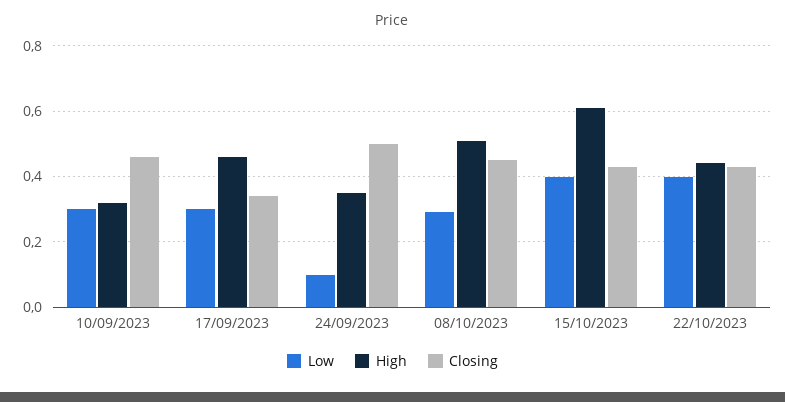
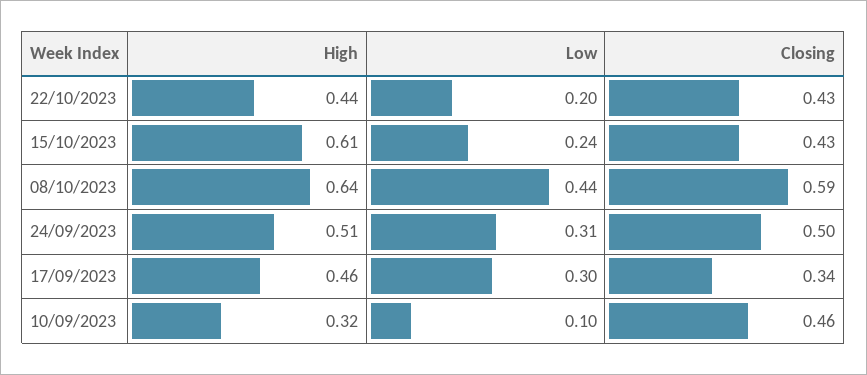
Low, 10/09/2023: 0.3 -> 0.1
Low, 24/09/2023: 0.1 -> 0.31
High, 24/09/2023: 0.35 -> 0.51
Low, 08/10/2023: 0.3 -> 0.44
High, 08/10/2023: 0.5 -> 0.64
Closing, 08/10/2023: 0.45 -> 0.59
Low, 15/10/2023: 0.4 -> 0.24
Low, 22/10/2023: 0.4 -> 0.2

